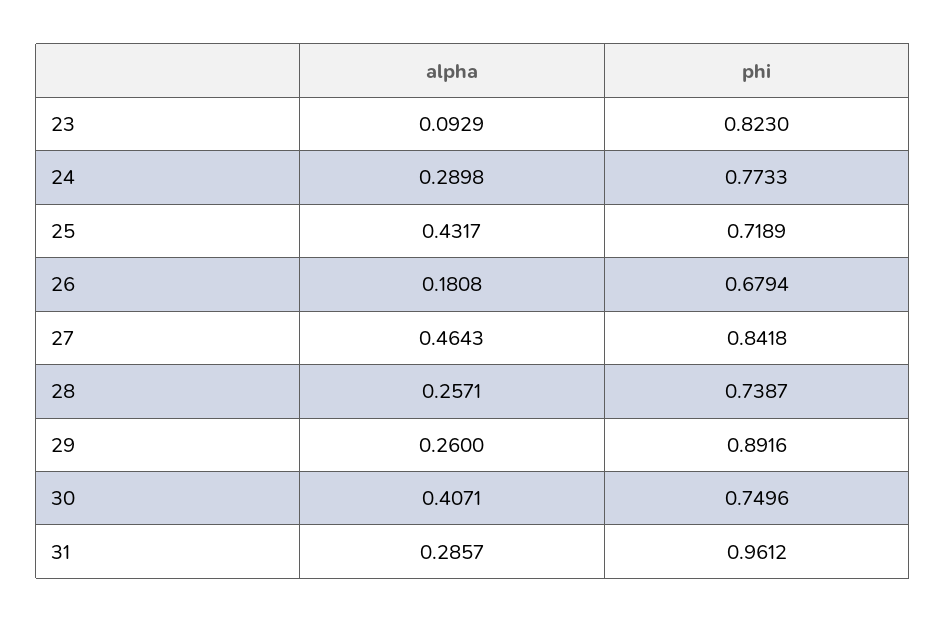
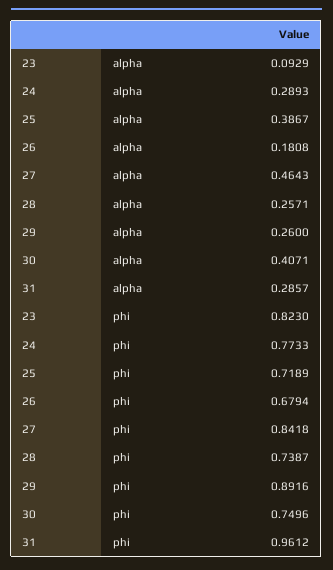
alpha, 24: 0.2898 -> 0.2893
alpha, 25: 0.4317 -> 0.3867

